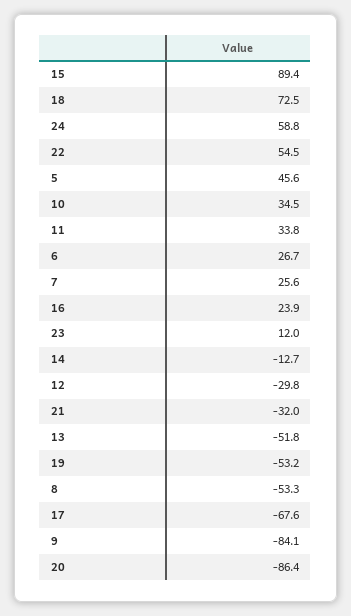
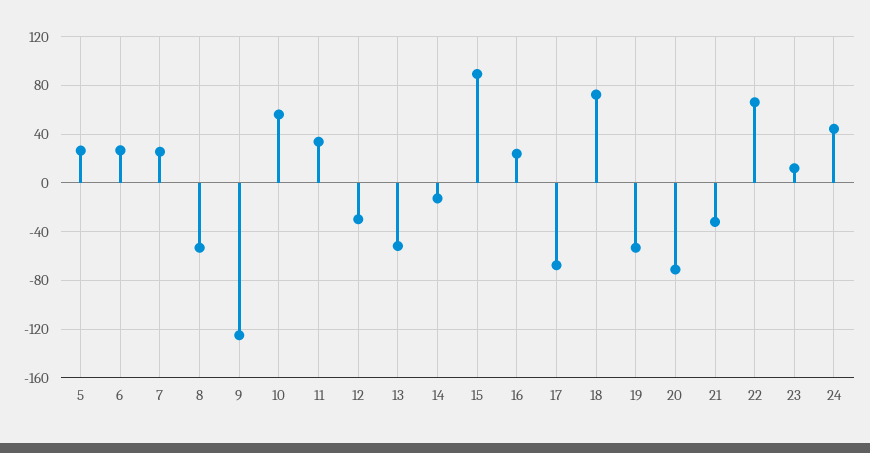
24: 58.8 -> 45
22: 54.5 -> 65
5: 45.6 -> 25
10: 34.5 -> 55
9: -84.1 -> -125
20: -86.4 -> -70

